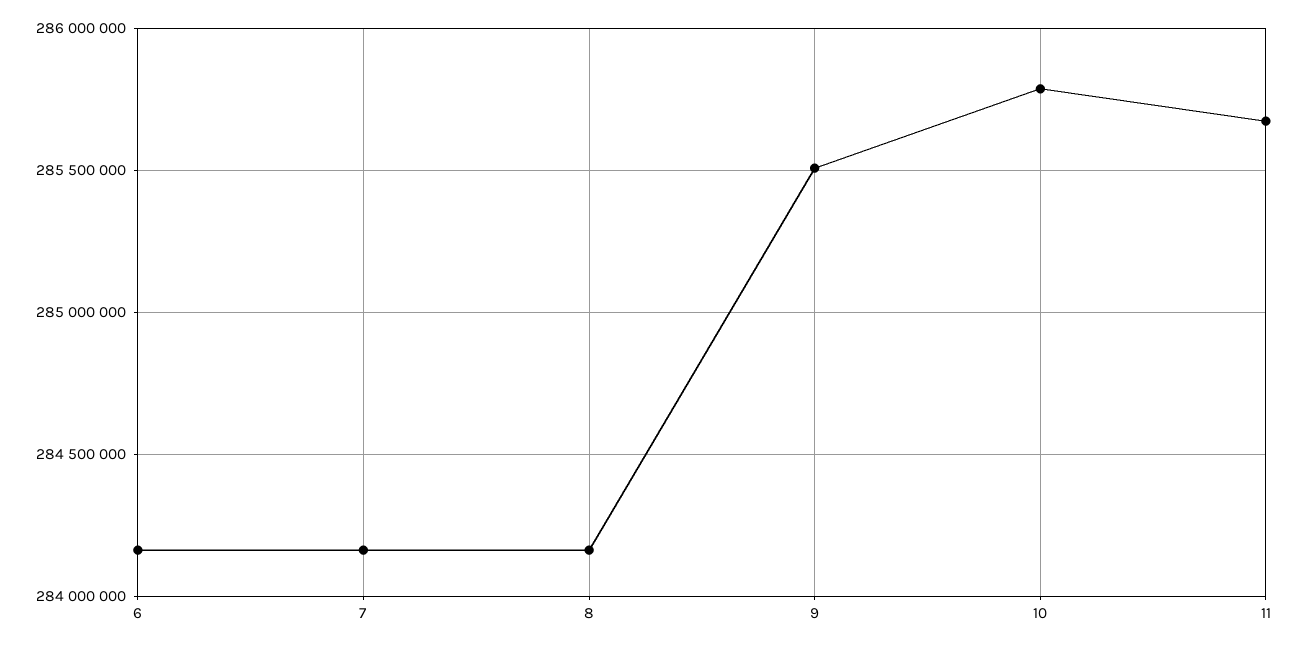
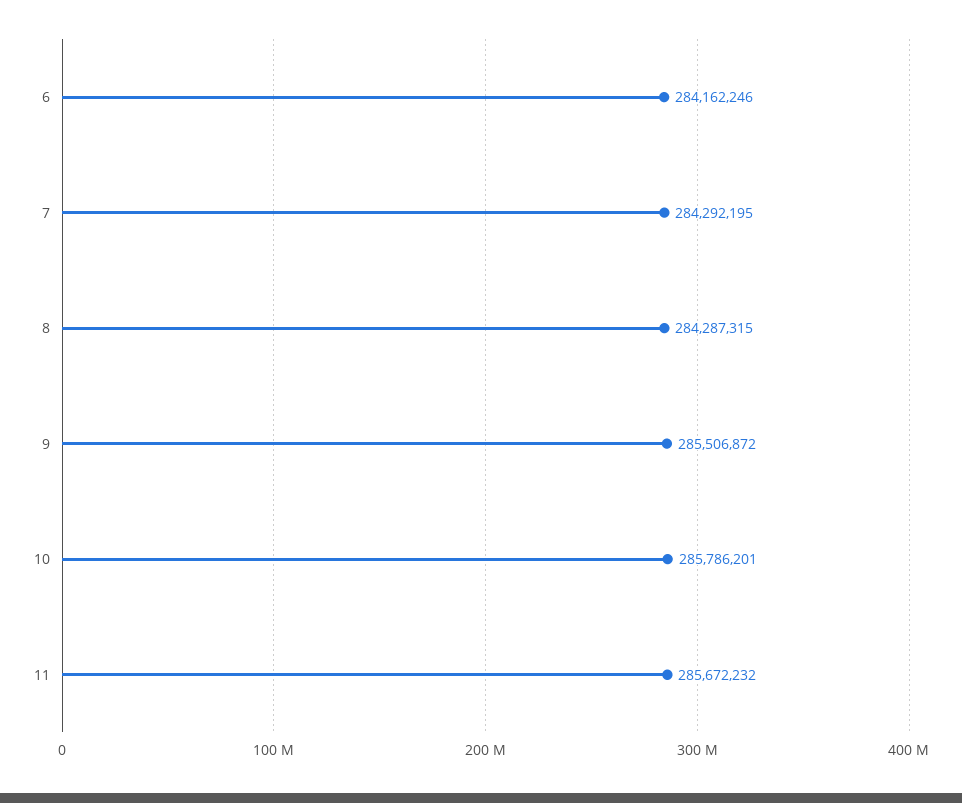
7: 284150000 -> 284292195
8: 284150000 -> 284287315

